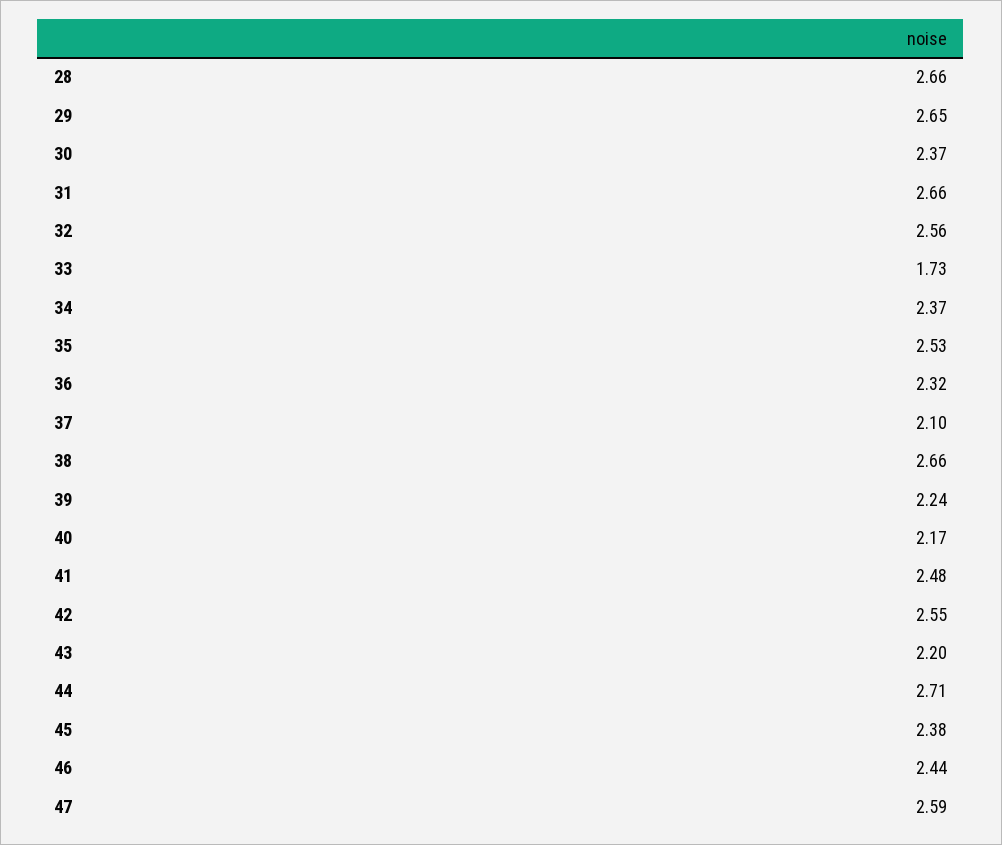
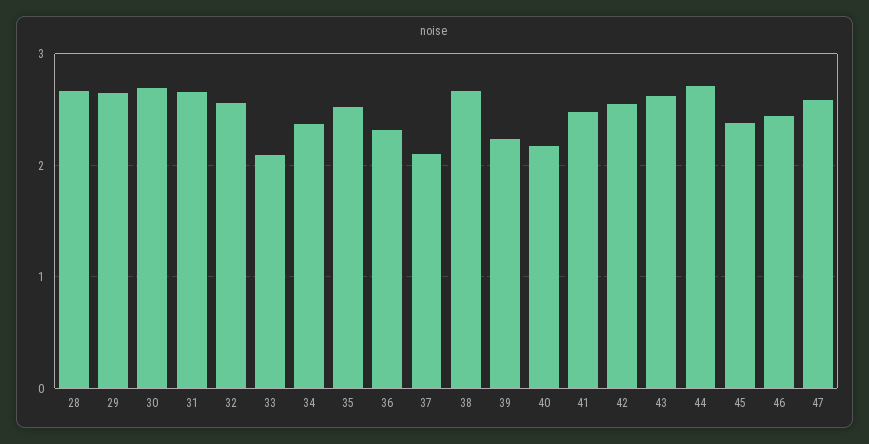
30: 2.37 -> 2.7
33: 1.73 -> 2.1
43: 2.2 -> 2.6

